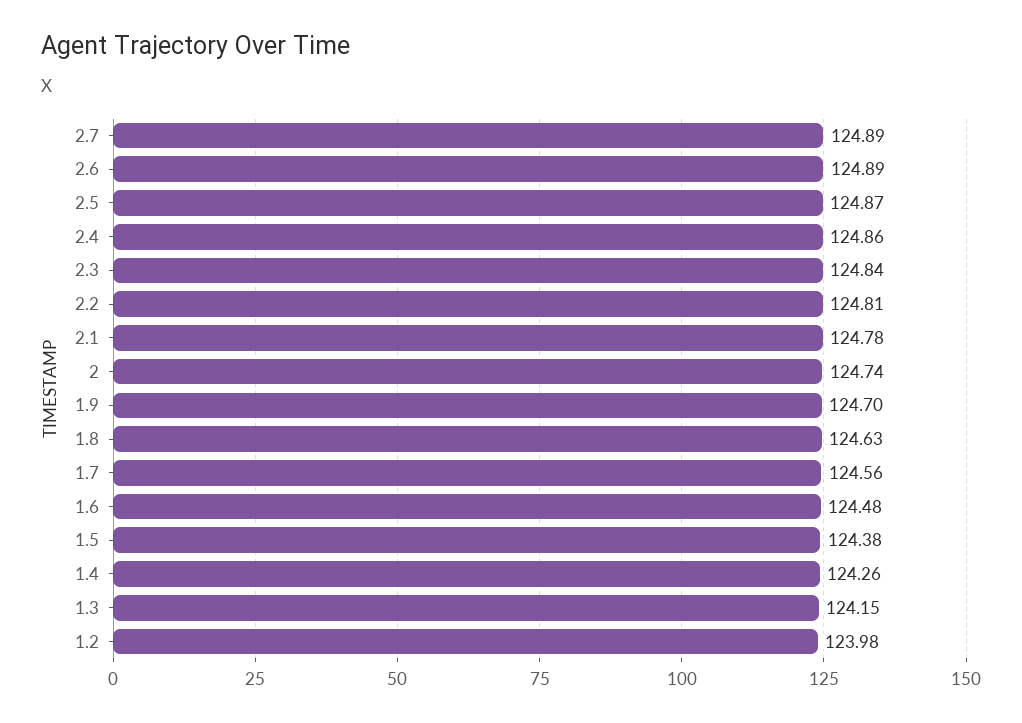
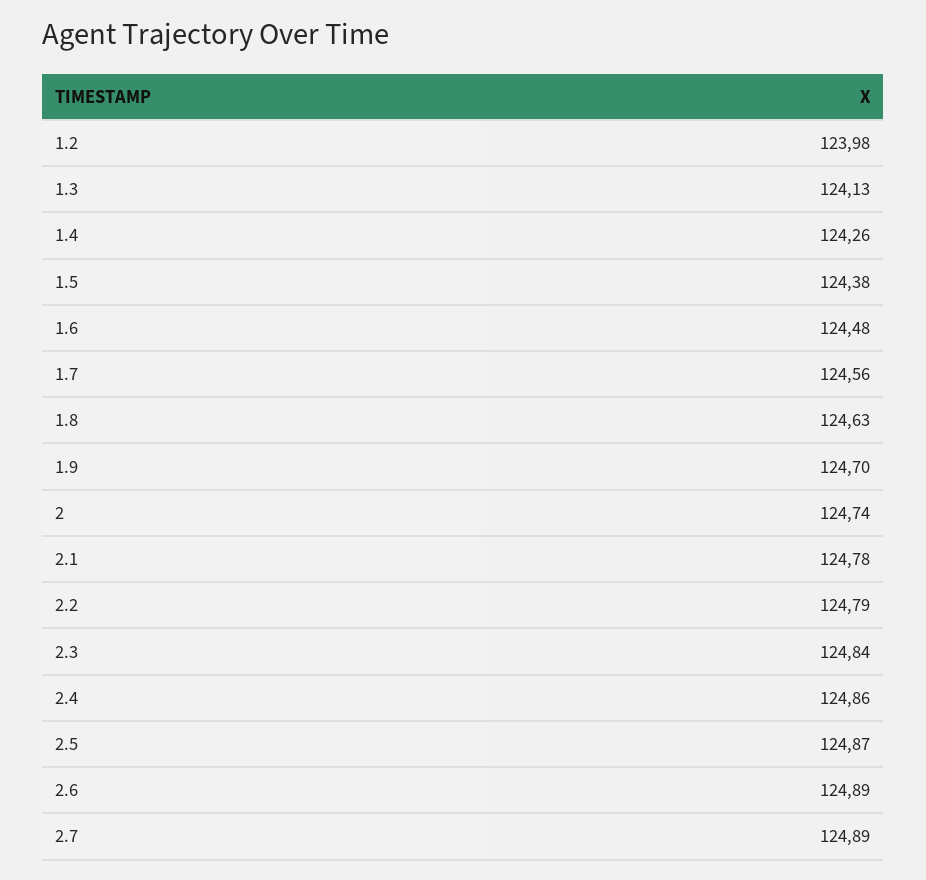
2.2: 124.81 -> 124.79
1.3: 124.15 -> 124.13

